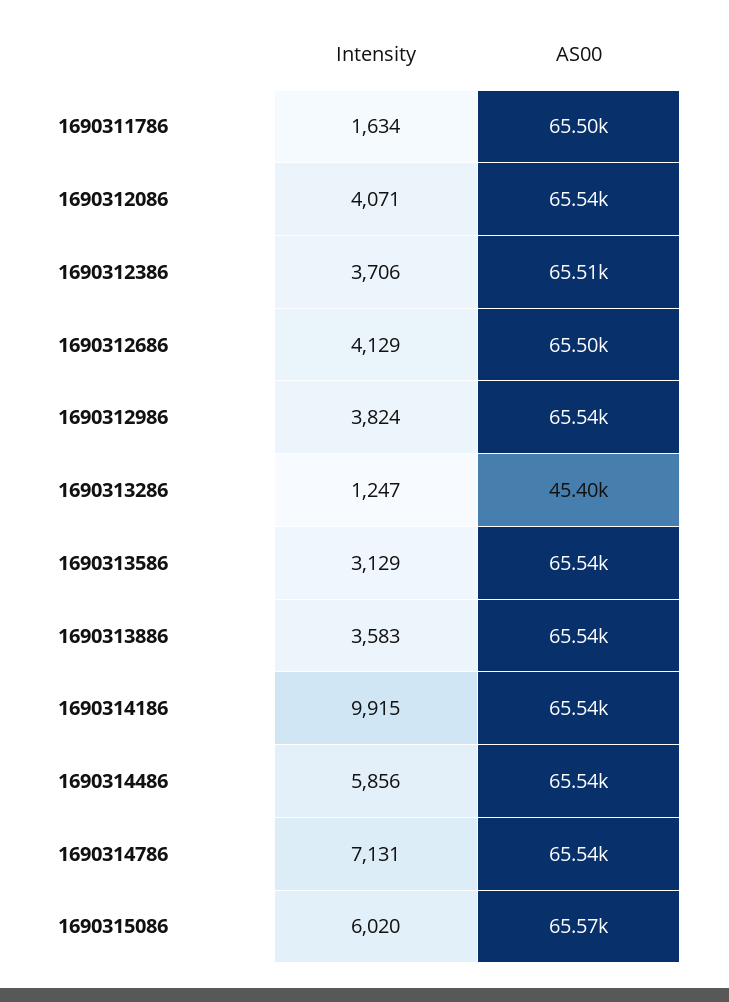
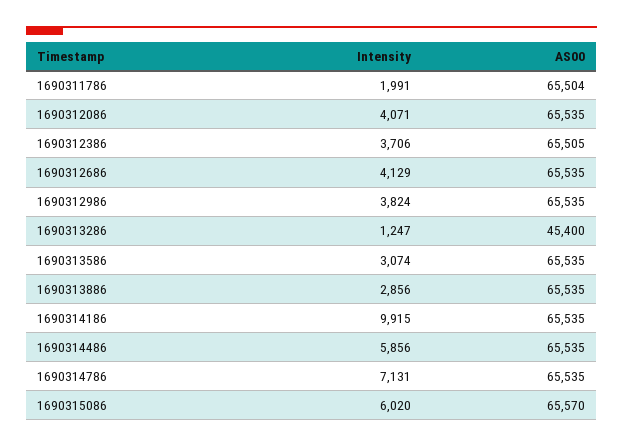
Intensity, 1690311786: 1634 -> 1991
AS00, 1690312686: 65500 -> 65535
Intensity, 1690313586: 3129 -> 3074
Intensity, 1690313886: 3583 -> 2856

